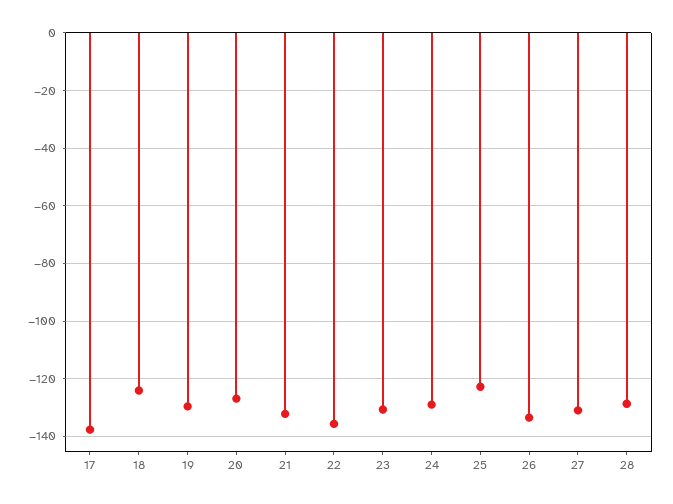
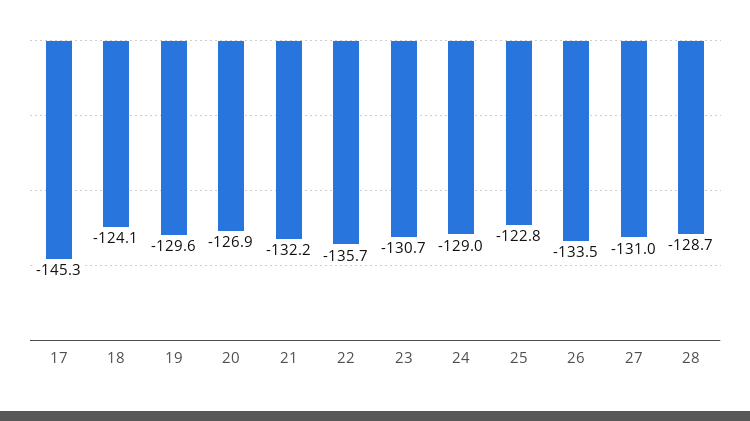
17: -137.5 -> -145.3

